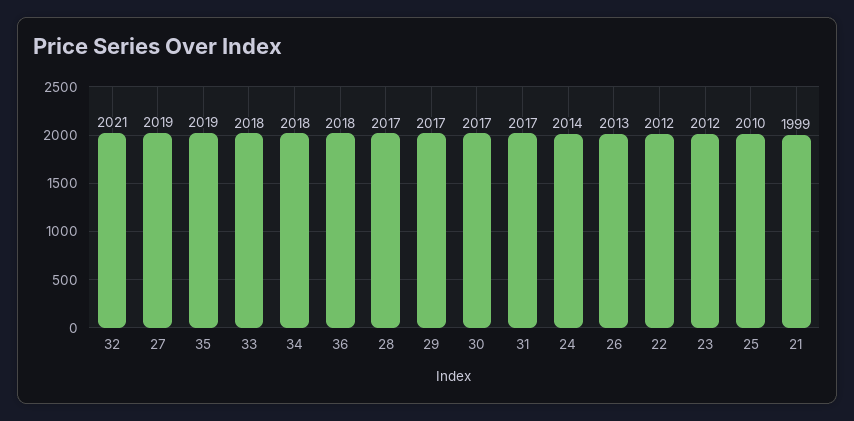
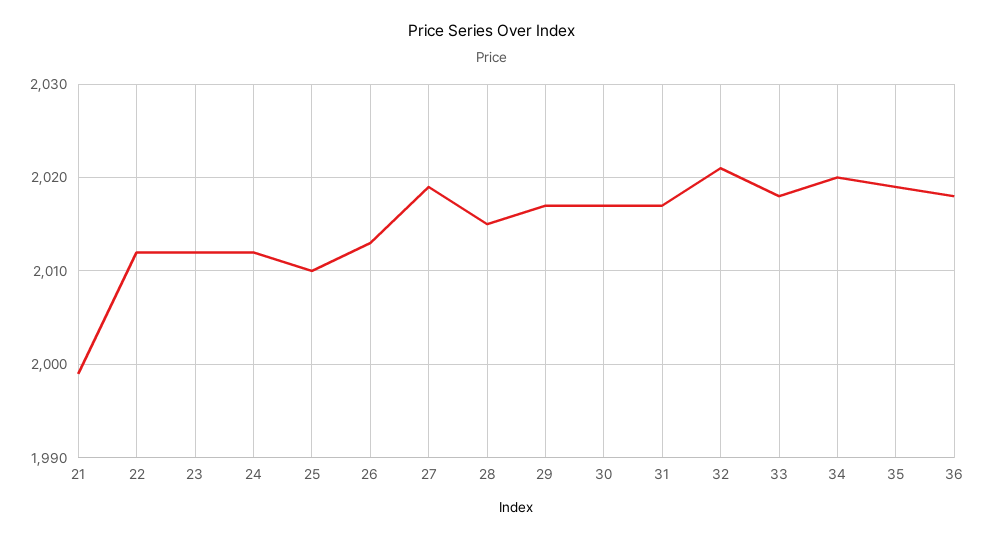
34: 2018 -> 2020
28: 2017 -> 2015
24: 2014 -> 2012

